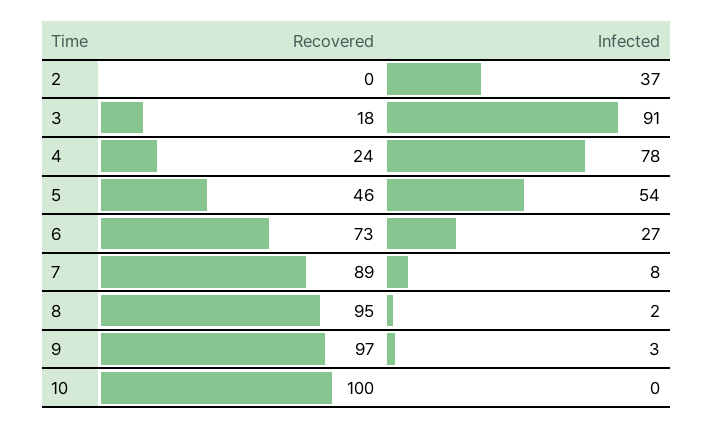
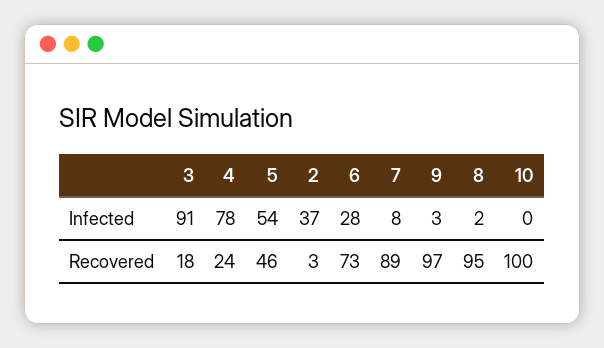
Recovered, 2: 0 -> 3
Infected, 6: 27 -> 28

